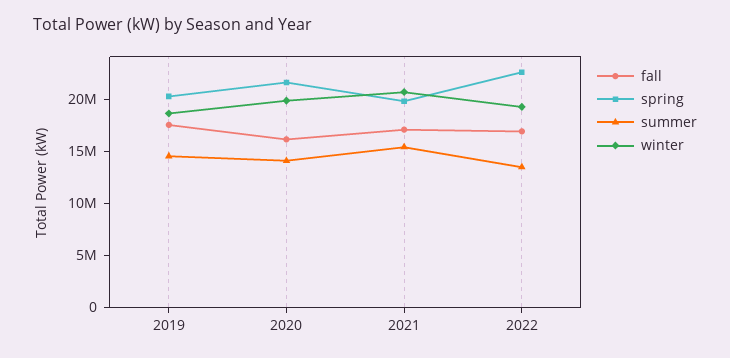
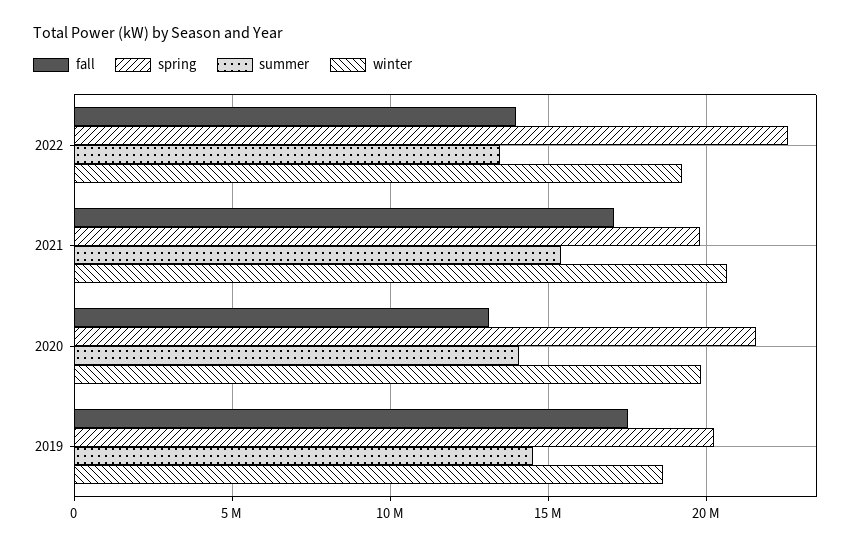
fall, 2020: 16000000 -> 13000000
fall, 2022: 17000000 -> 14000000

